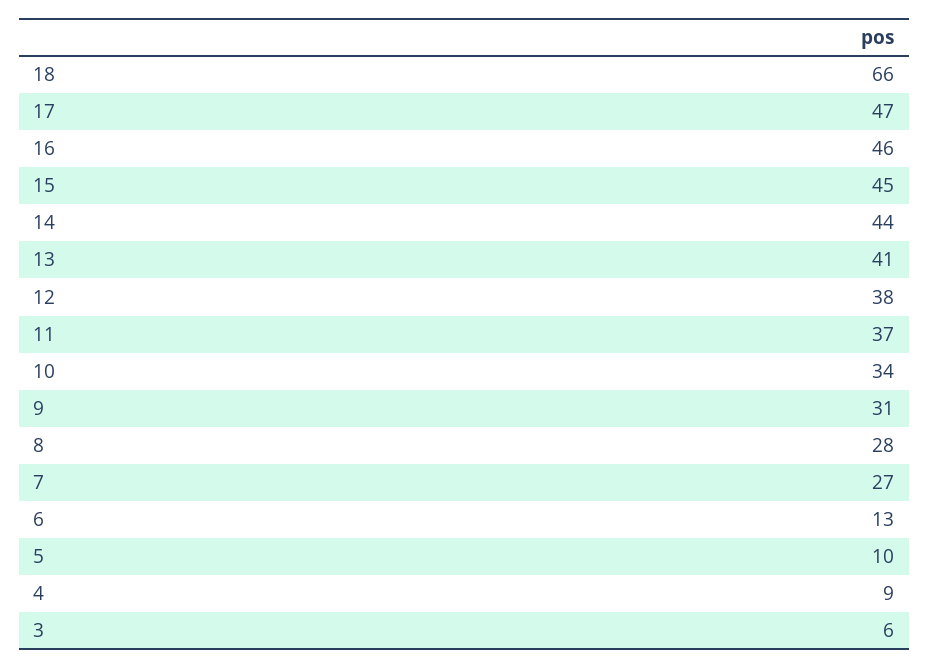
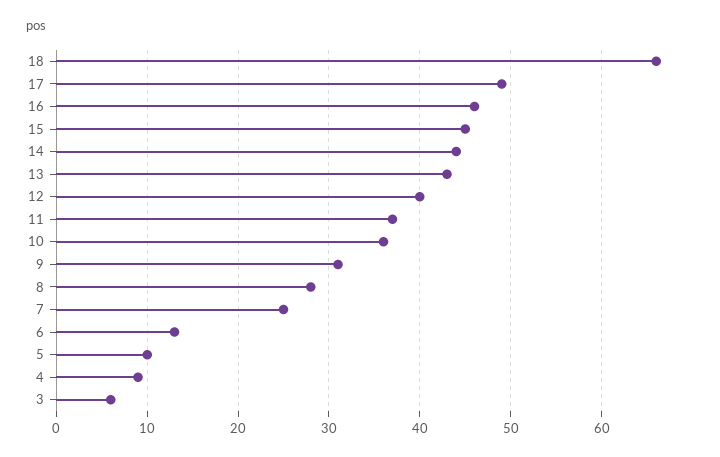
17: 47 -> 49
13: 41 -> 43
12: 38 -> 40
10: 34 -> 36
7: 27 -> 25

